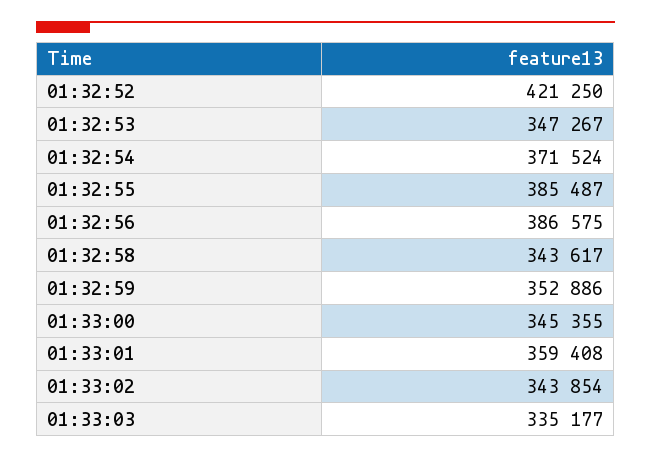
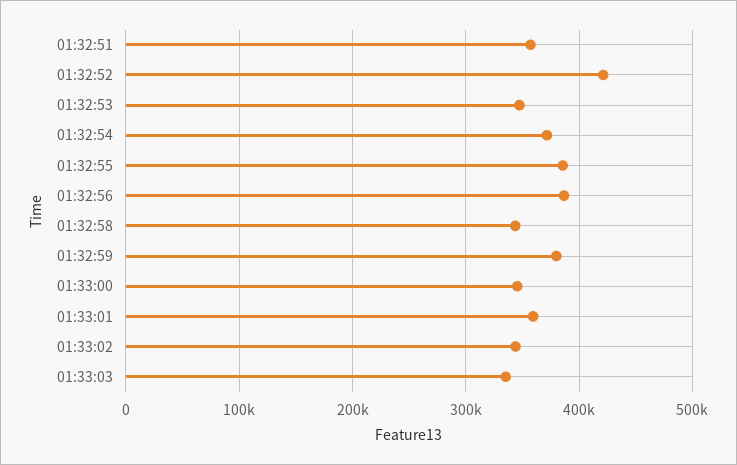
01:32:59: 352886 -> 380000
01:32:51: none -> 360000

